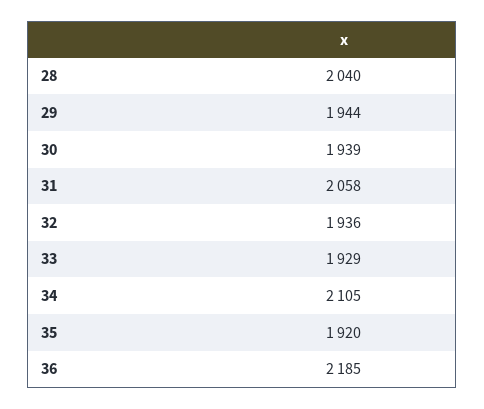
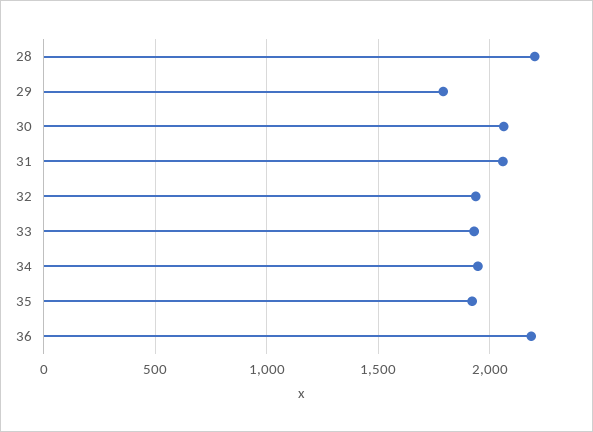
28: 2040 -> 2200
29: 1944 -> 1800
30: 1939 -> 2050
34: 2105 -> 1950

